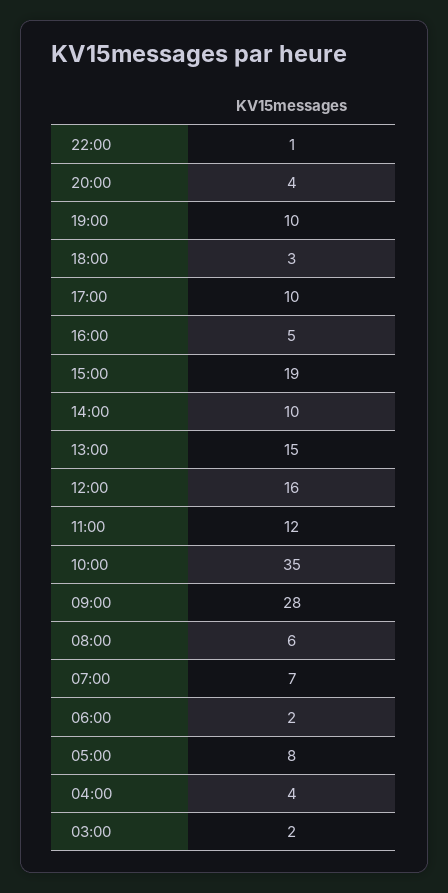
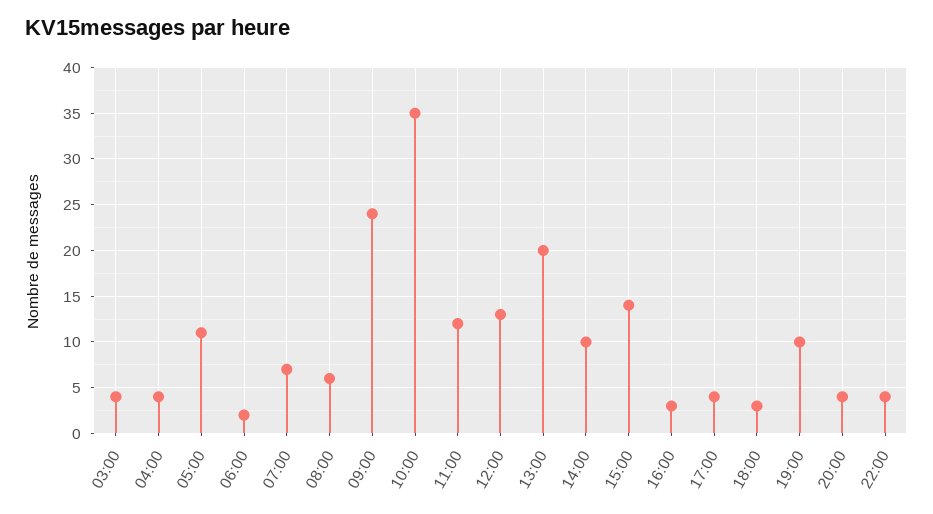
22:00: 1 -> 4
17:00: 10 -> 4
16:00: 5 -> 3
15:00: 19 -> 14
13:00: 15 -> 20
12:00: 16 -> 13
09:00: 28 -> 24
05:00: 8 -> 11
03:00: 2 -> 4

